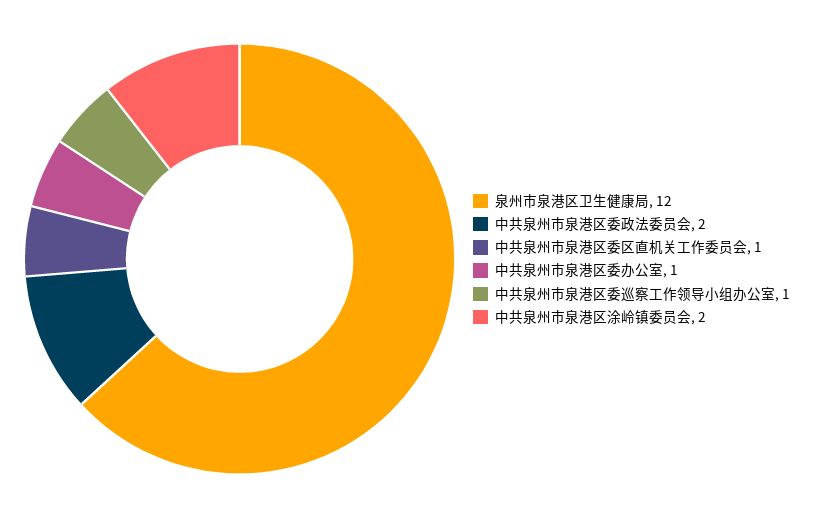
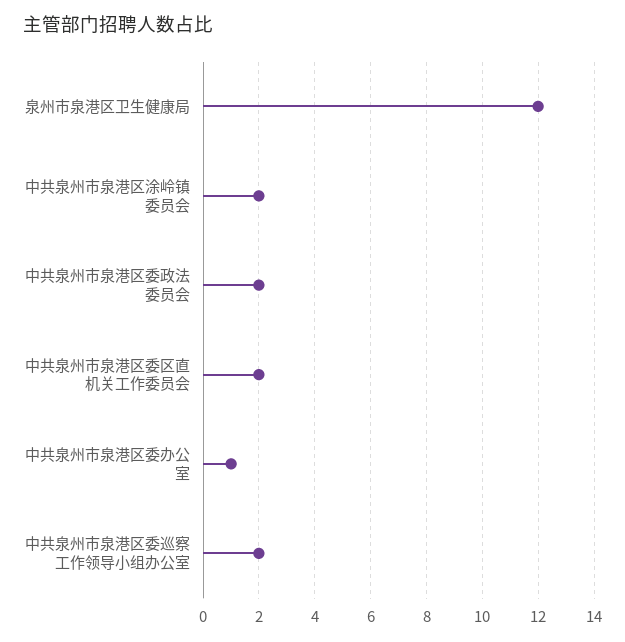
中共泉州市泉港区委区直机关工作委员会: 1 -> 2
中共泉州市泉港区委巡察工作领导小组办公室: 1 -> 2

